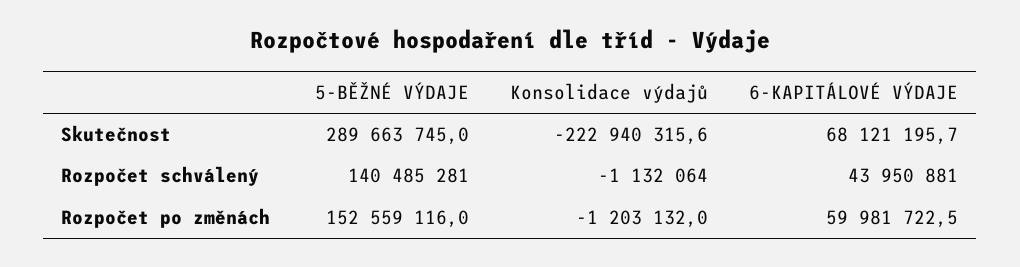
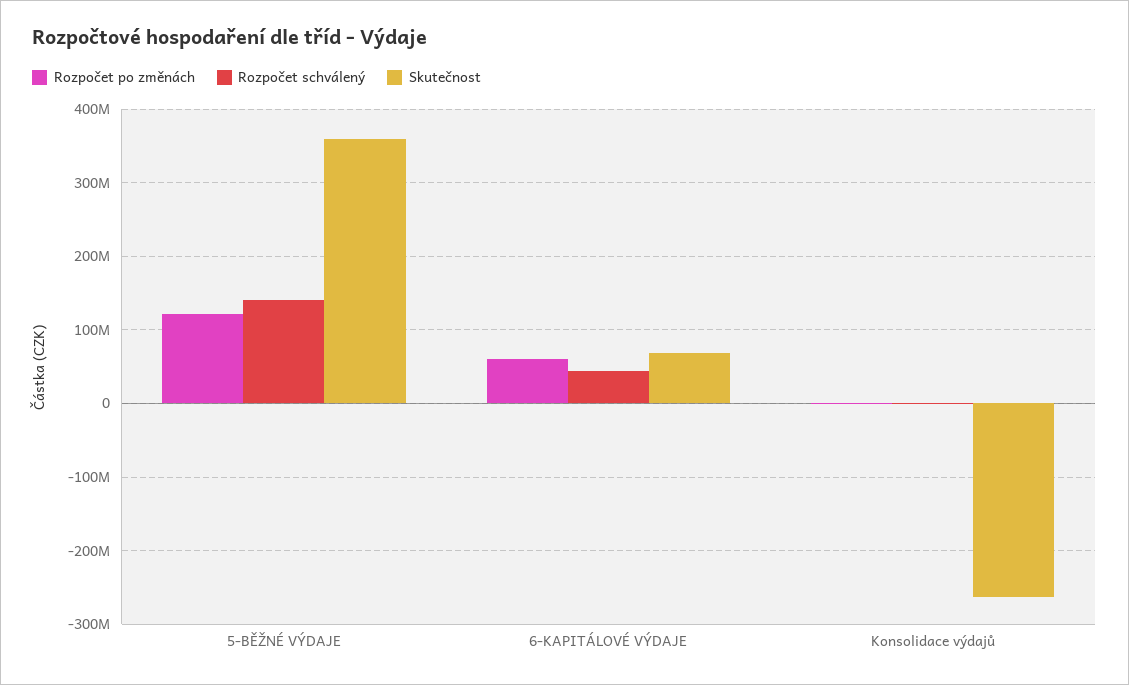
Skutečnost, 5-BĚŽNÉ VÝDAJE: 289663745 -> 360000000
Skutečnost, Konsolidace výdajů: -222940315.6 -> -260000000
Rozpočet po změnách, 5-BĚŽNÉ VÝDAJE: 152559116 -> 120000000

